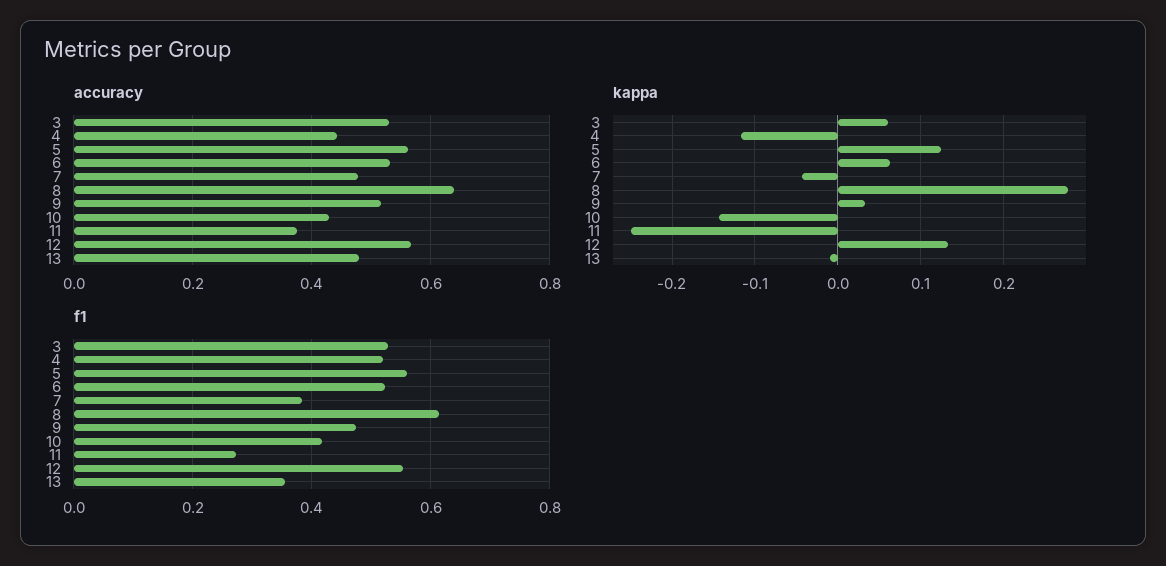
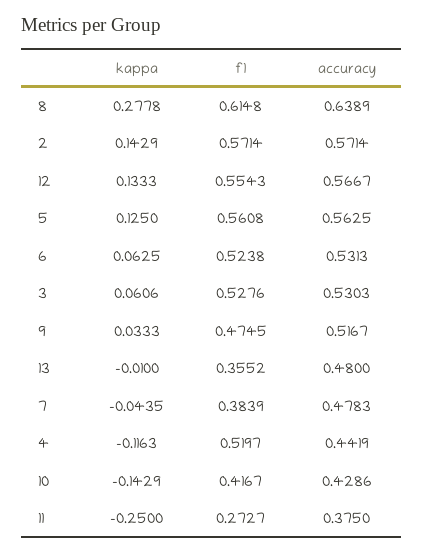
kappa, 2: none -> 0.1429
f1, 2: none -> 0.5714
accuracy, 2: none -> 0.5714

